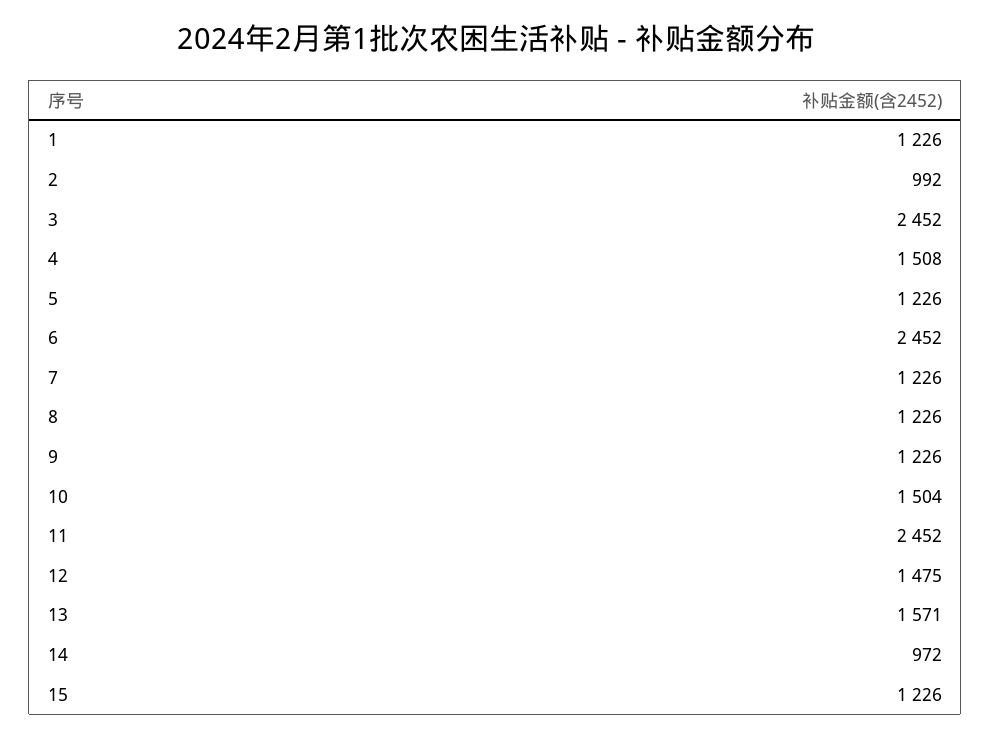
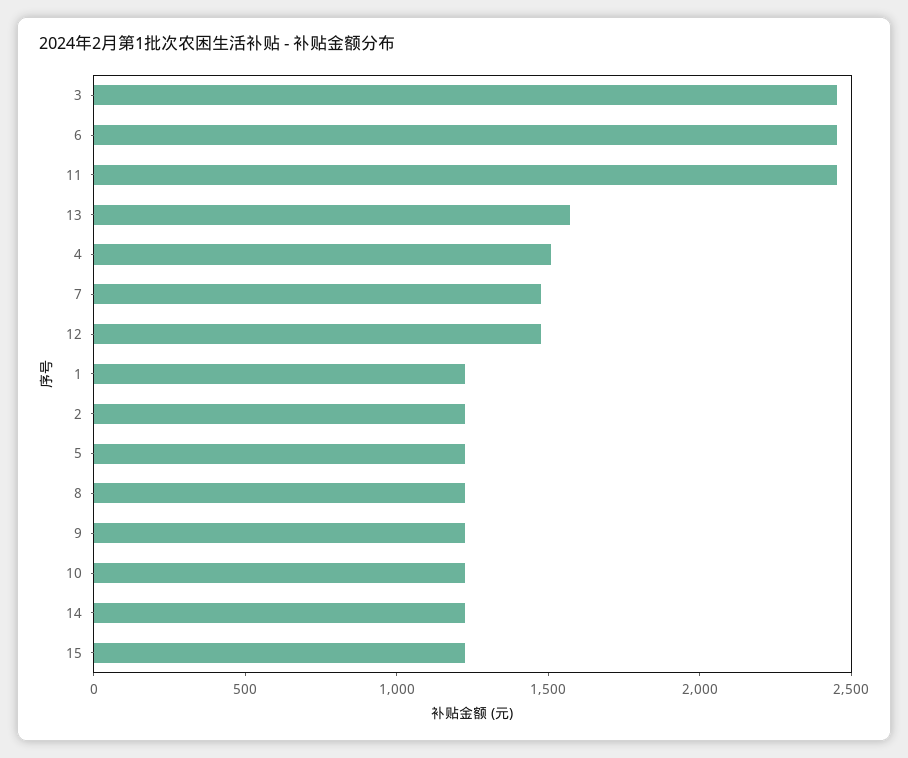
2: 992 -> 1200
7: 1226 -> 1500
10: 1504 -> 1200
14: 972 -> 1200

